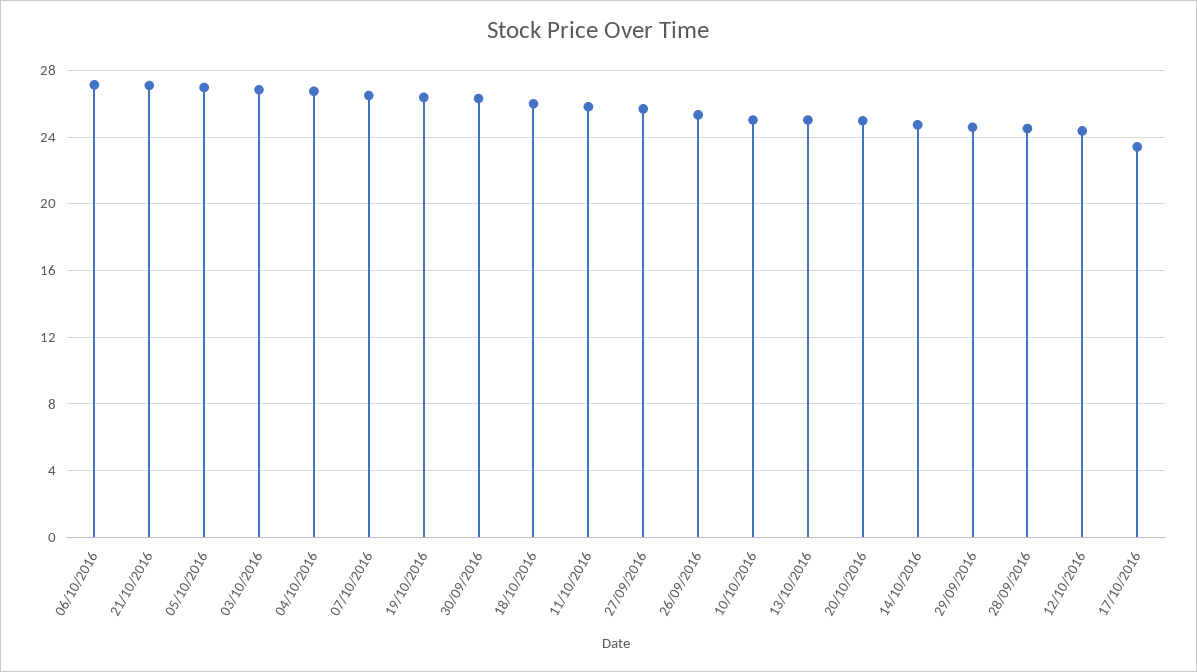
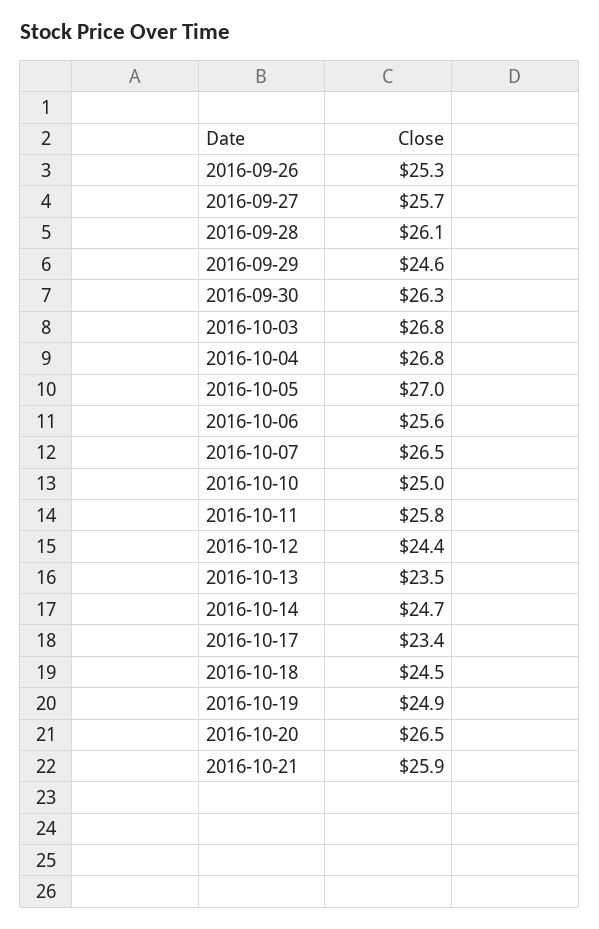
06/10/2016: 27 -> 25.6
21/10/2016: 27 -> 25.9
19/10/2016: 26.5 -> 24.9
18/10/2016: 26 -> 24.5
13/10/2016: 25 -> 23.5
20/10/2016: 25 -> 26.5
28/09/2016: 24.5 -> 26.1

